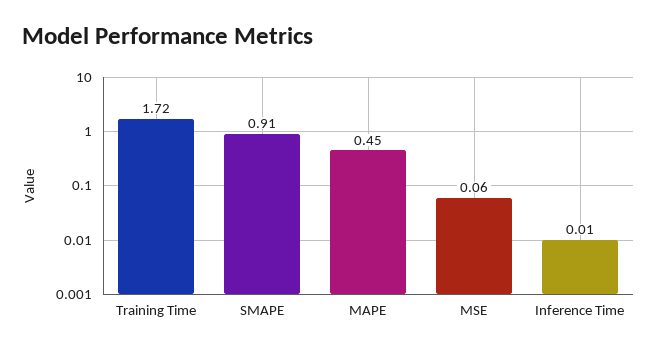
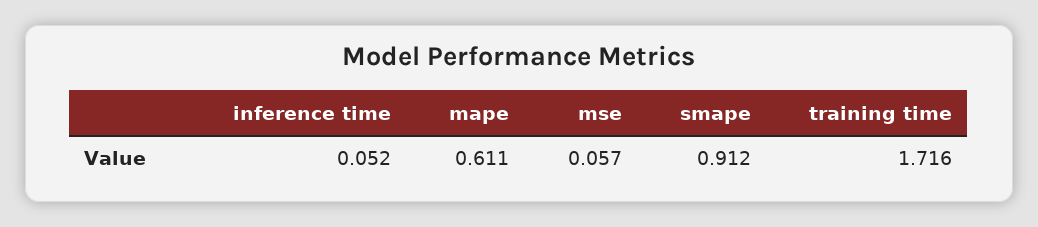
MAPE: 0.45 -> 0.611
Inference Time: 0.01 -> 0.052

